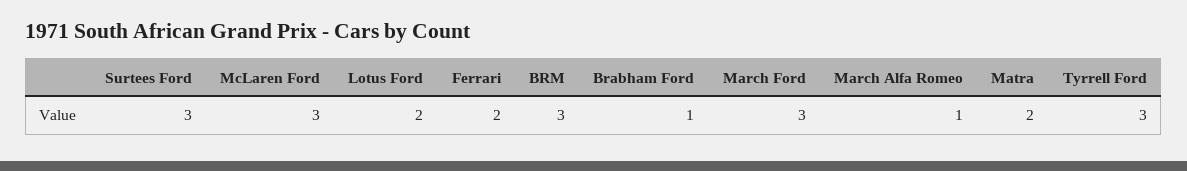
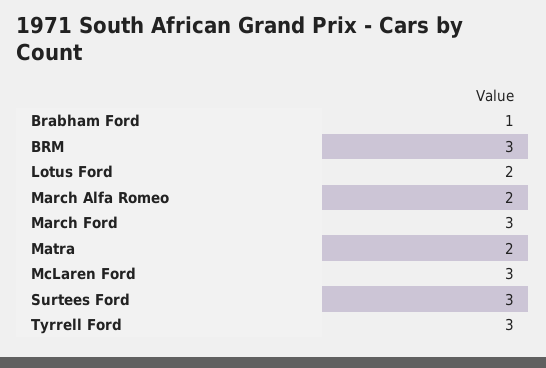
Ferrari: 2 -> none
March Alfa Romeo: 1 -> 2

